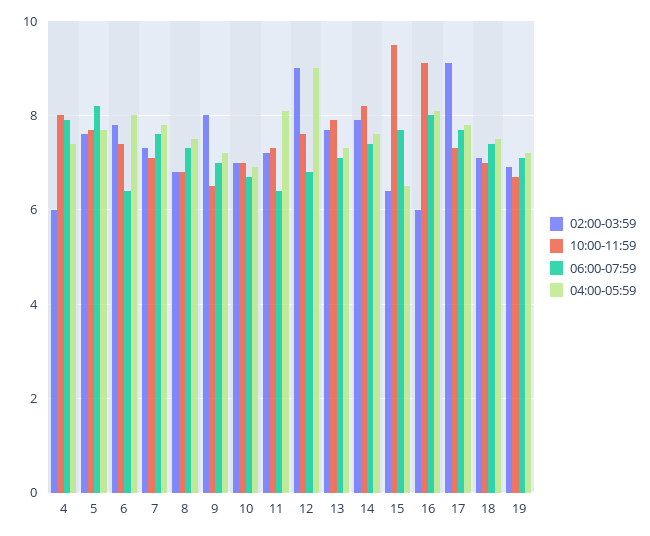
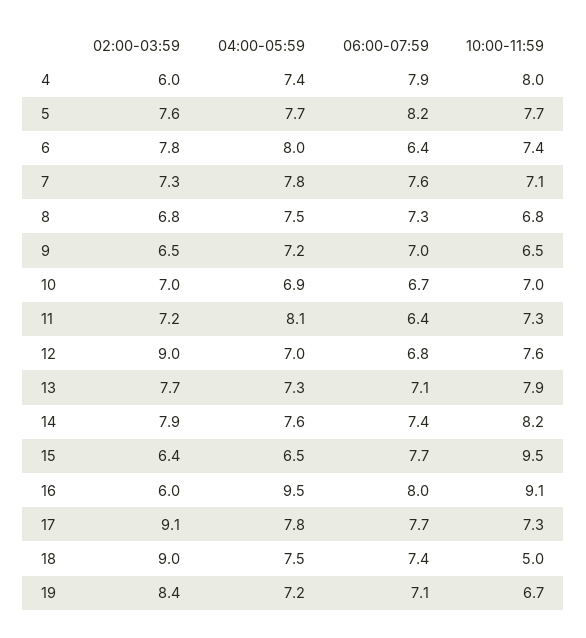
02:00-03:59, 9: 8 -> 6.5
04:00-05:59, 12: 9 -> 7
04:00-05:59, 16: 8 -> 9.5
02:00-03:59, 18: 7 -> 9
10:00-11:59, 18: 7 -> 5
02:00-03:59, 19: 7 -> 8.4

